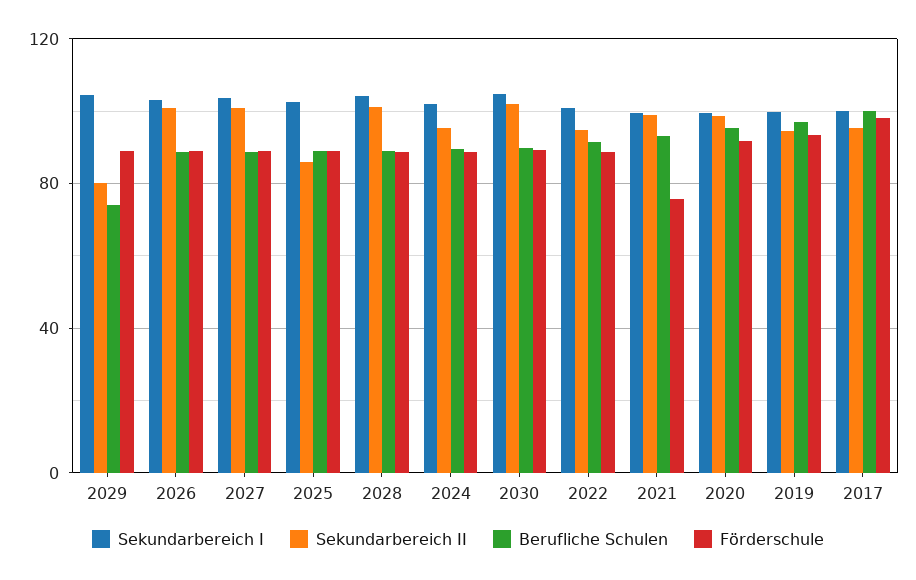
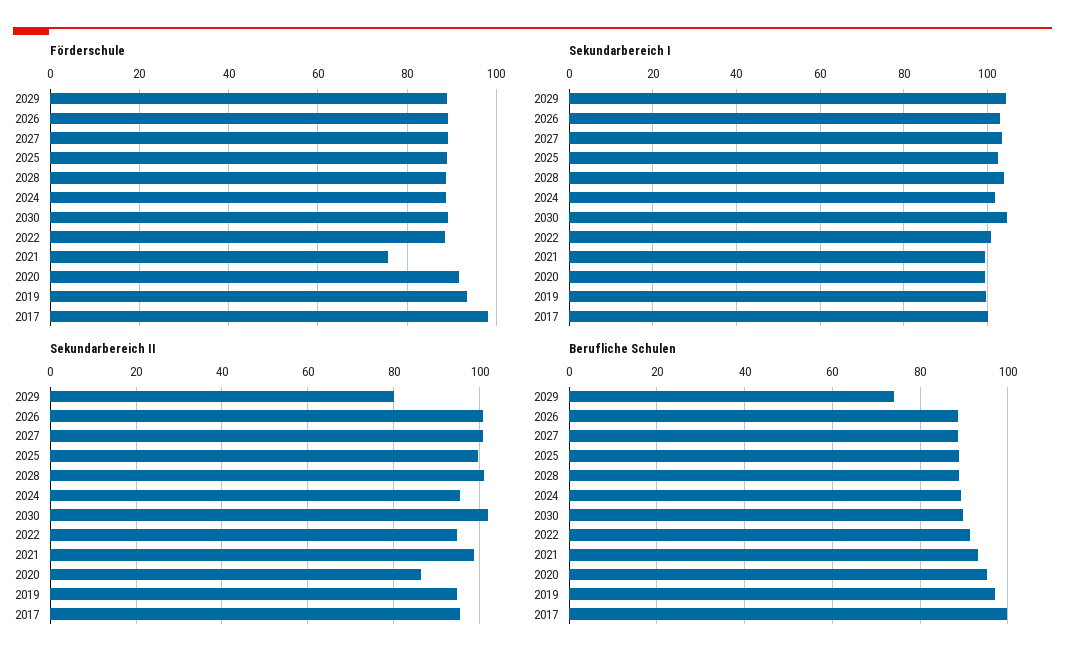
Sekundarbereich II, 2025: 85 -> 100
Sekundarbereich II, 2020: 100 -> 86

